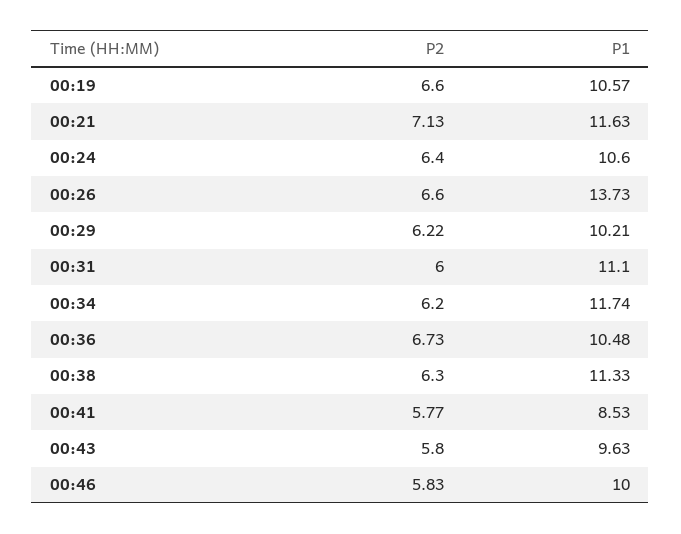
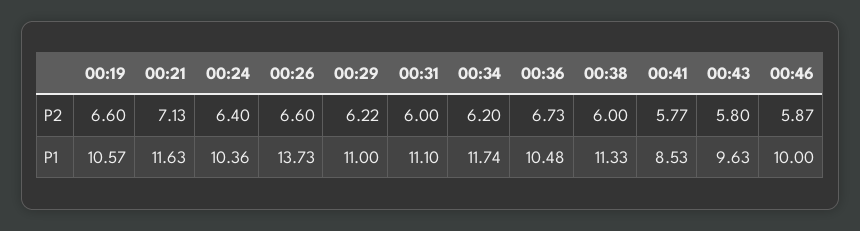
P1, 00:24: 10.6 -> 10.36
P1, 00:29: 10.21 -> 11
P2, 00:38: 6.3 -> 6
P2, 00:46: 5.83 -> 5.87

